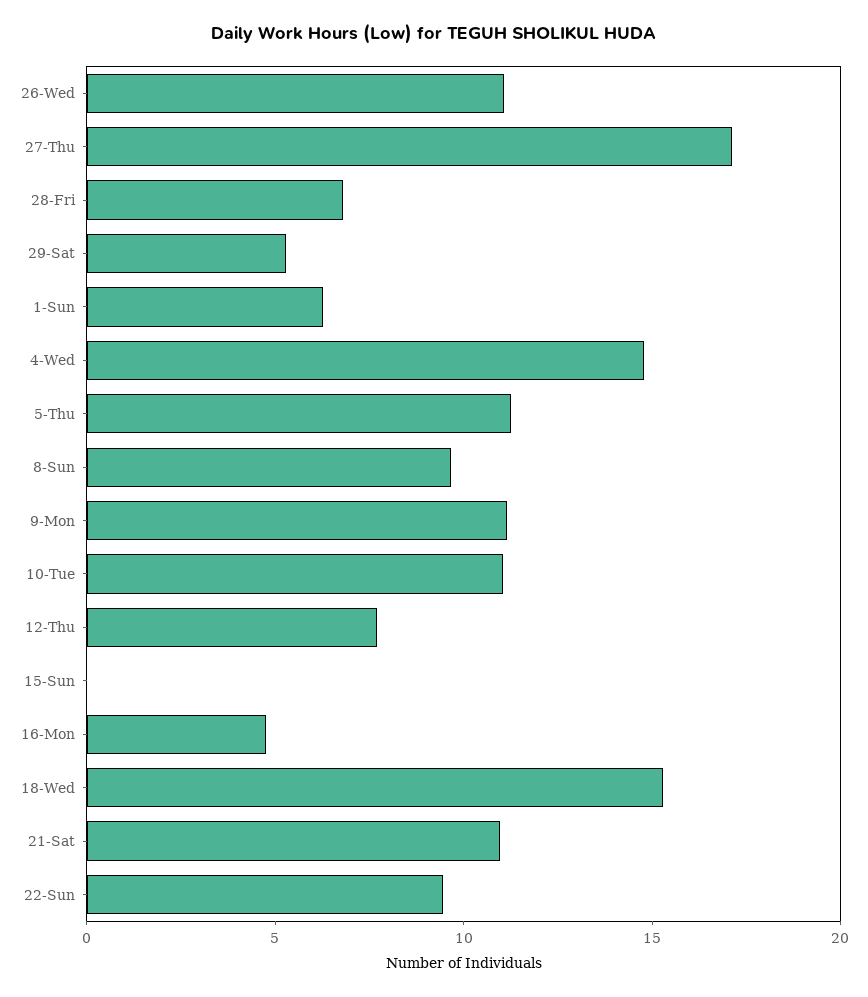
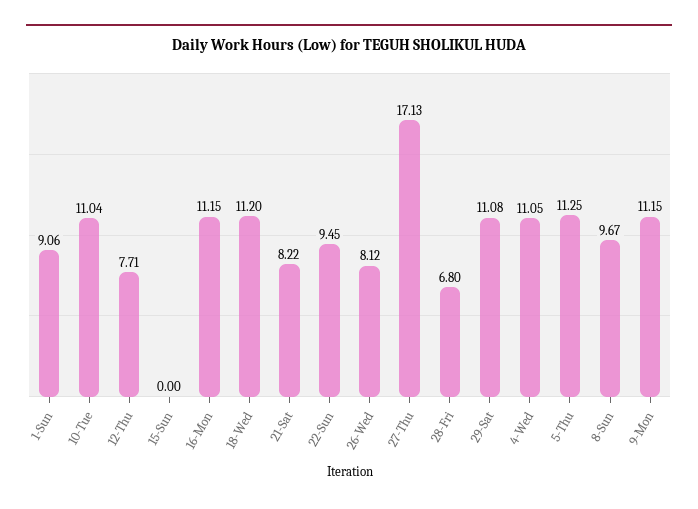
26-Wed: 11 -> 8.12
29-Sat: 5 -> 11.08
1-Sun: 6 -> 9.06
4-Wed: 15 -> 11.05
16-Mon: 5 -> 11.15
18-Wed: 15 -> 11.2
21-Sat: 11 -> 8.22

